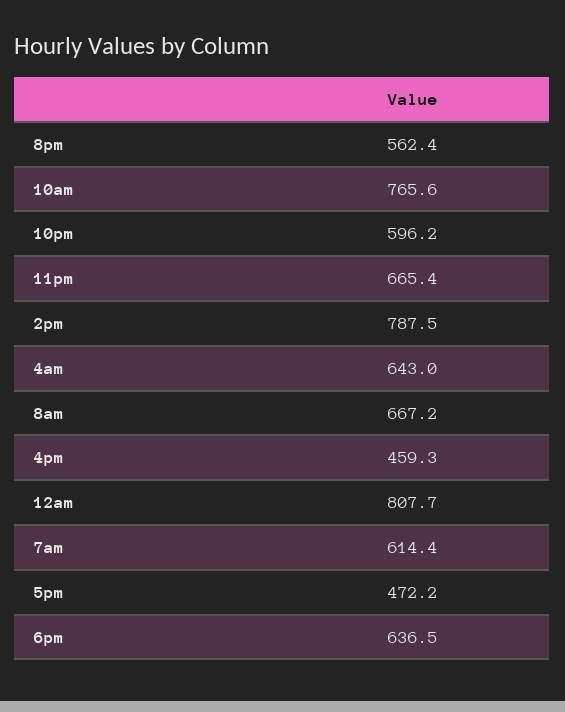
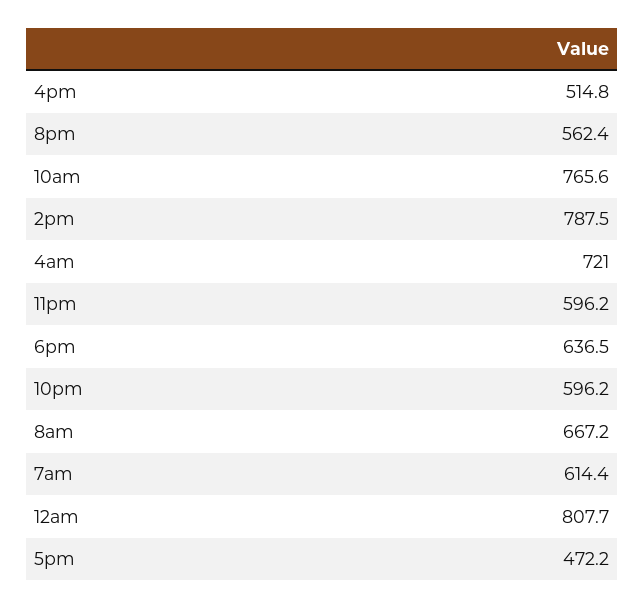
11pm: 665.4 -> 596.2
4am: 643 -> 721
4pm: 459.3 -> 514.8

